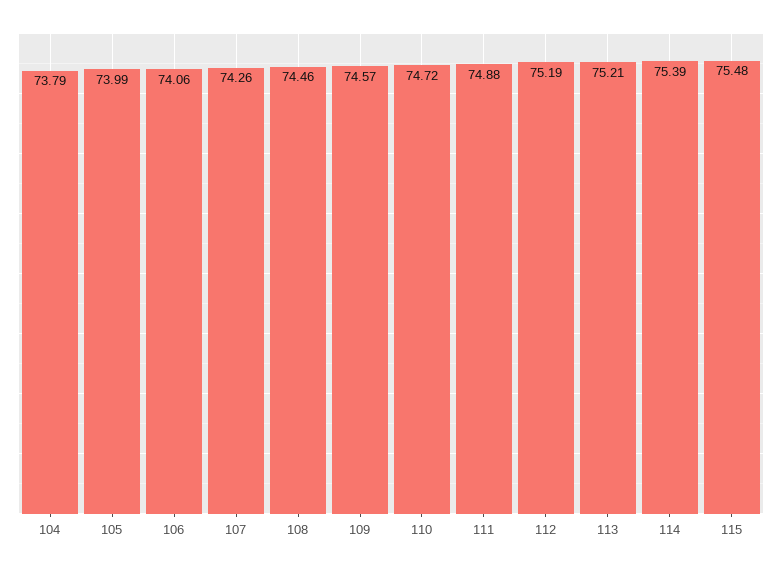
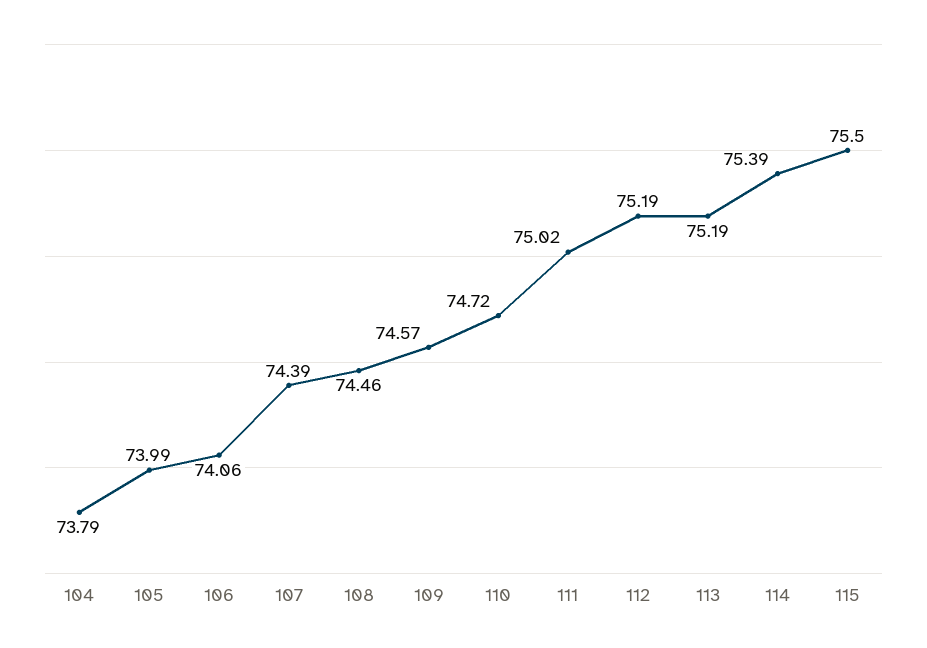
107: 74.26 -> 74.39
111: 74.88 -> 75.02
113: 75.21 -> 75.19
115: 75.48 -> 75.5

